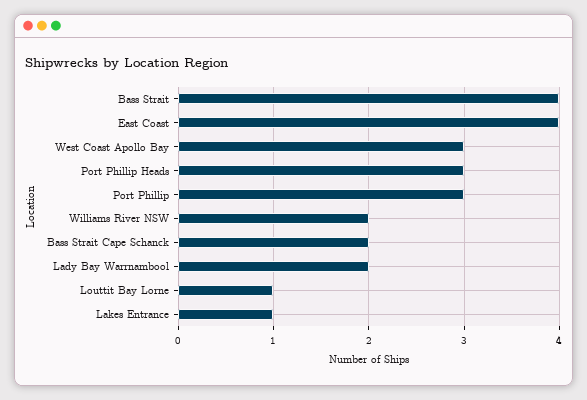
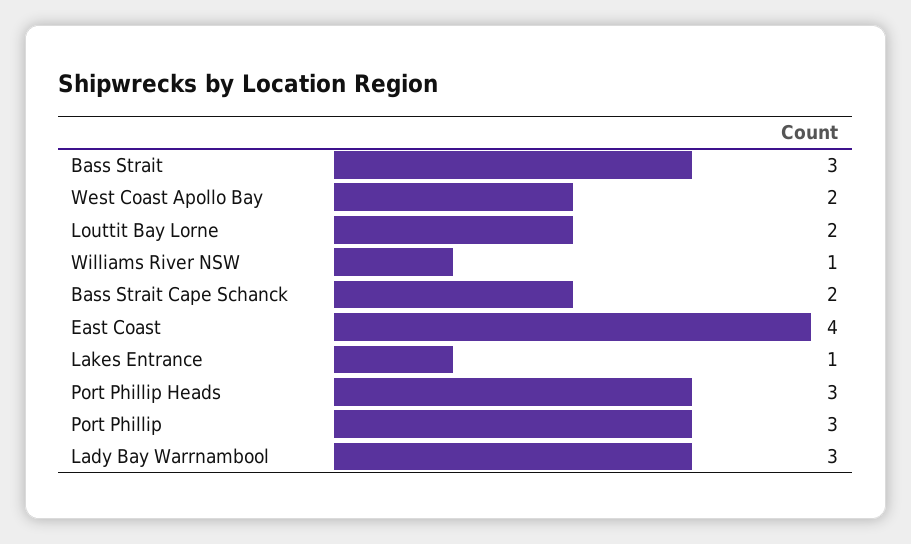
Bass Strait: 4 -> 3
West Coast Apollo Bay: 3 -> 2
Williams River NSW: 2 -> 1
Lady Bay Warrnambool: 2 -> 3
Louttit Bay Lorne: 1 -> 2

